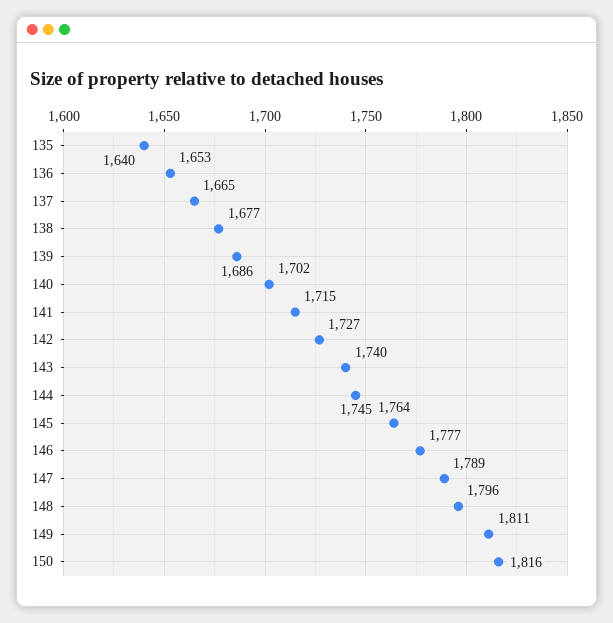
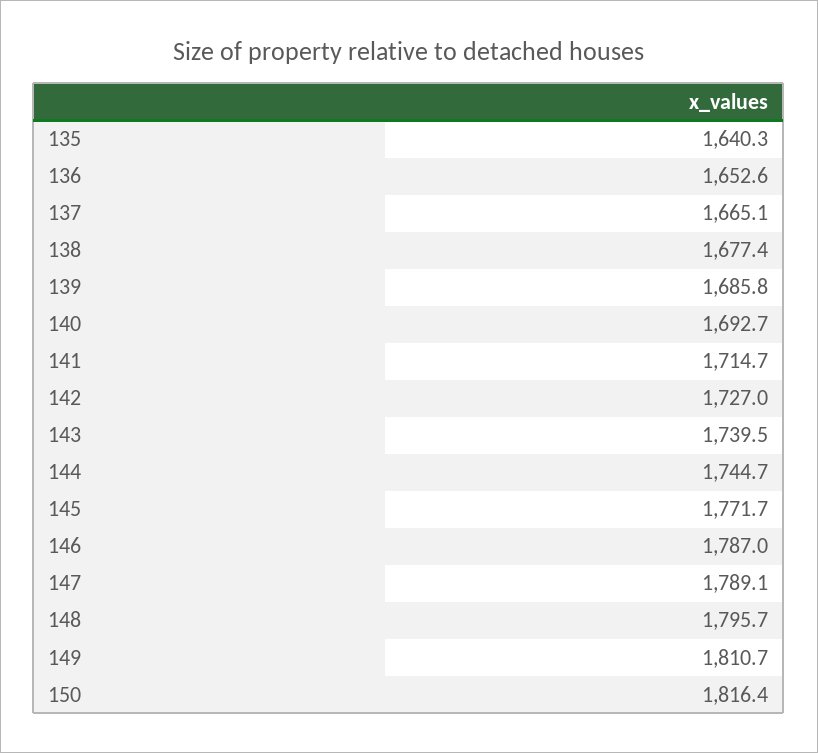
140: 1702 -> 1692.7
145: 1764 -> 1771.7
146: 1777 -> 1787

